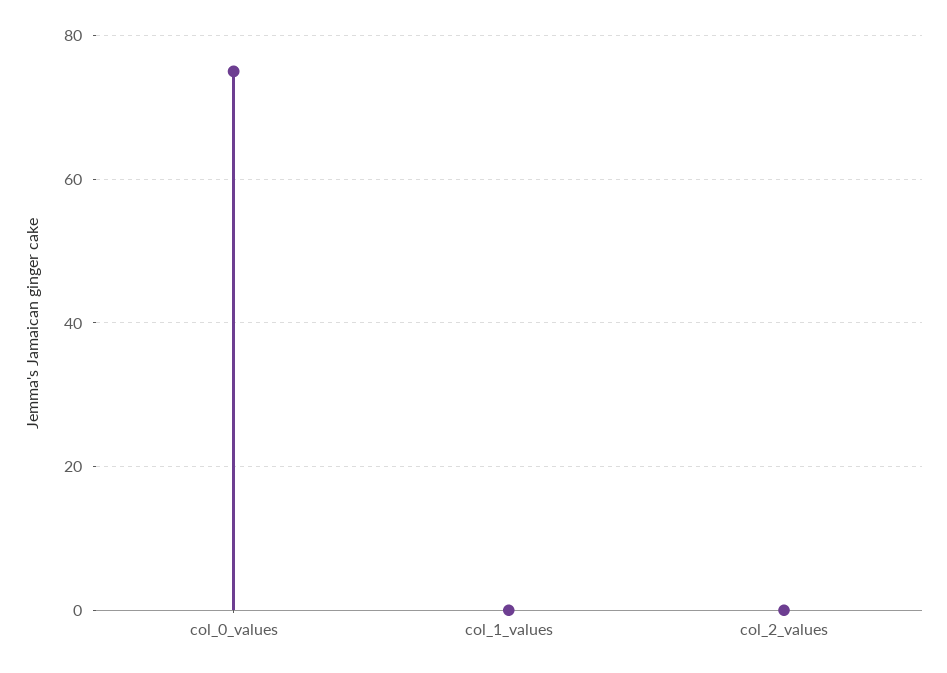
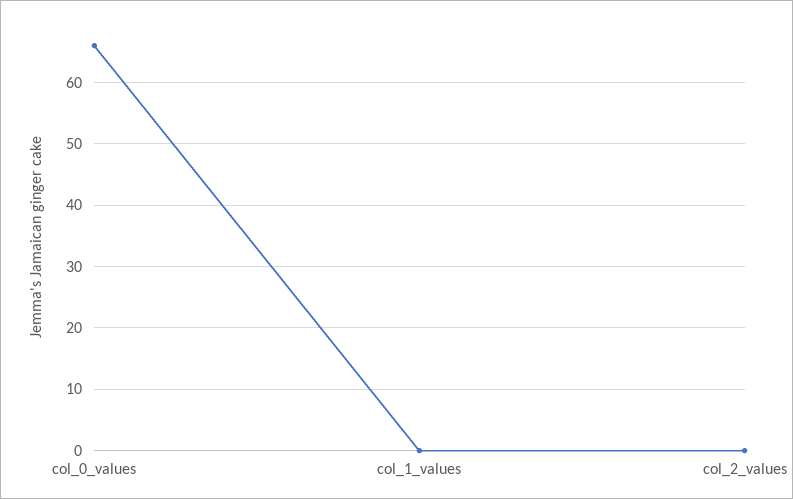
col_0_values: 75 -> 66

